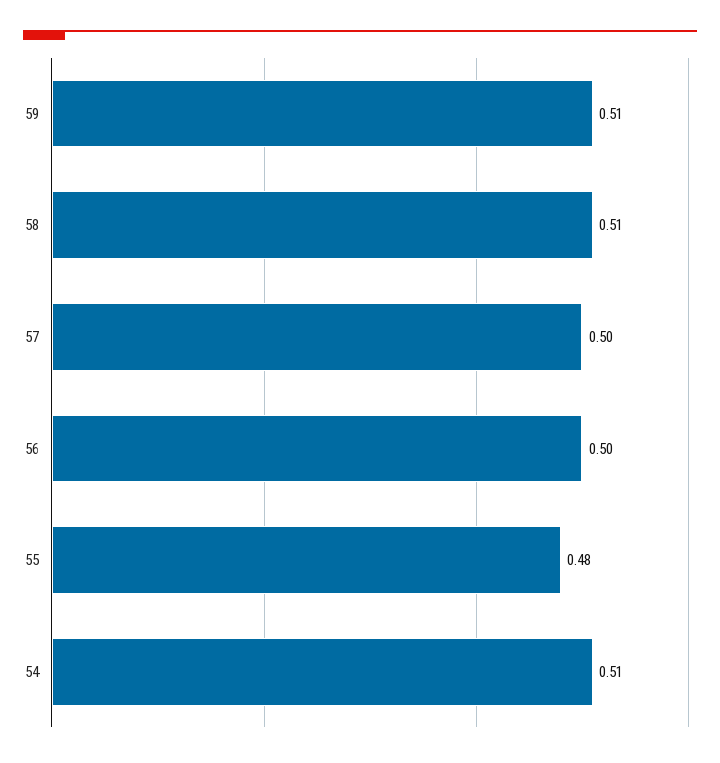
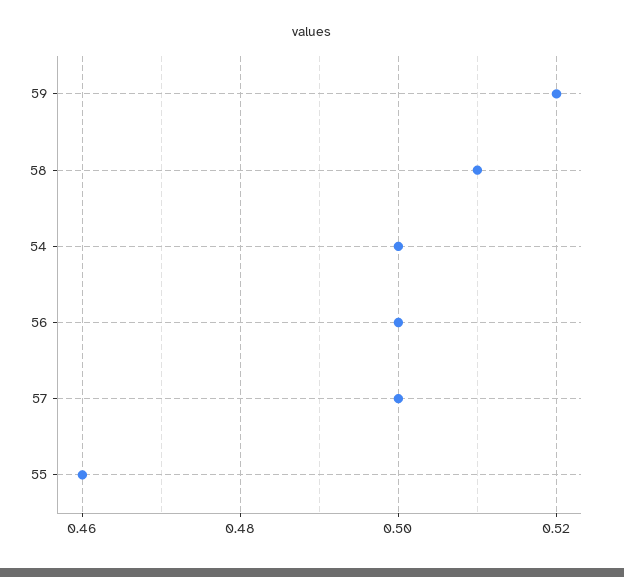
59: 0.51 -> 0.52
55: 0.48 -> 0.46
54: 0.51 -> 0.5

